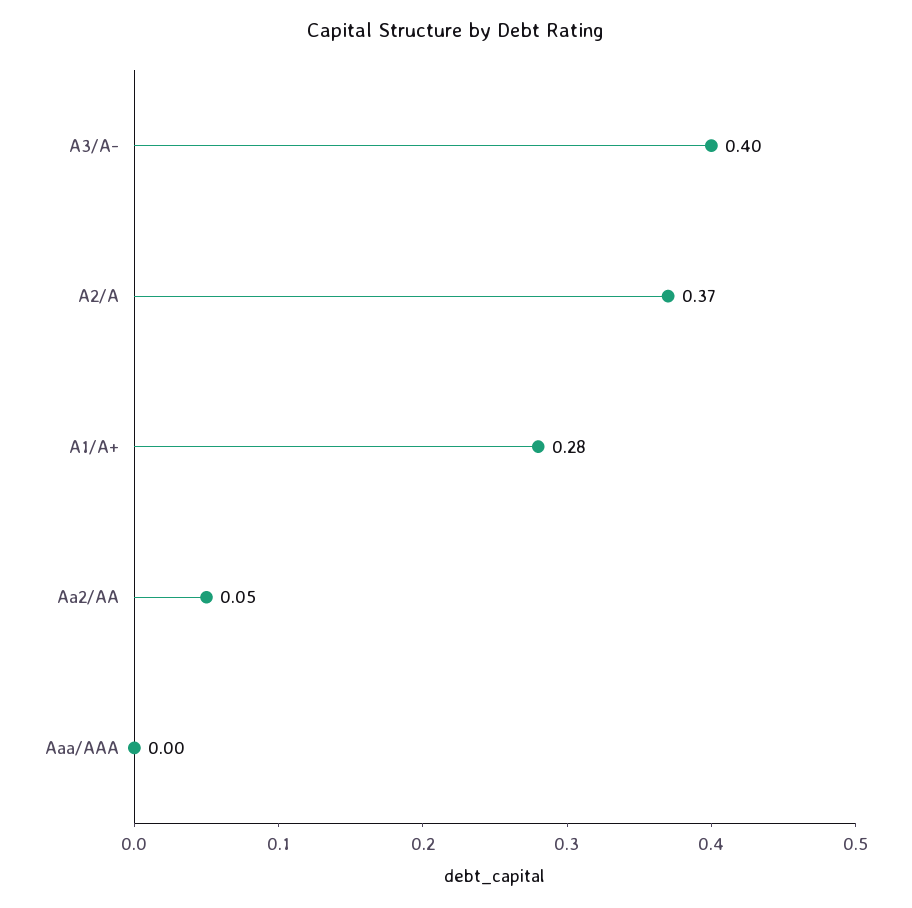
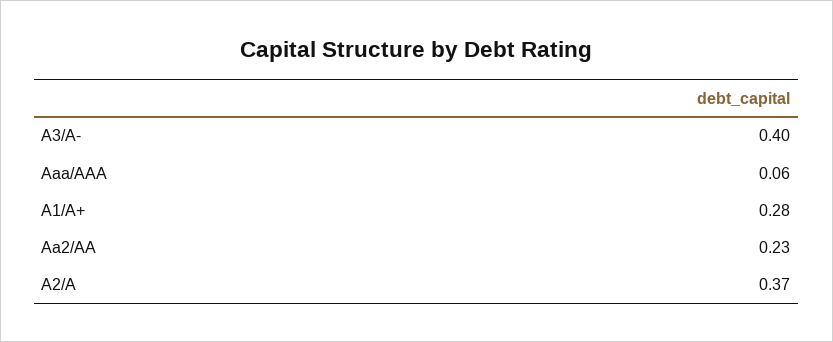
Aa2/AA: 0.05 -> 0.23
Aaa/AAA: 0 -> 0.06

